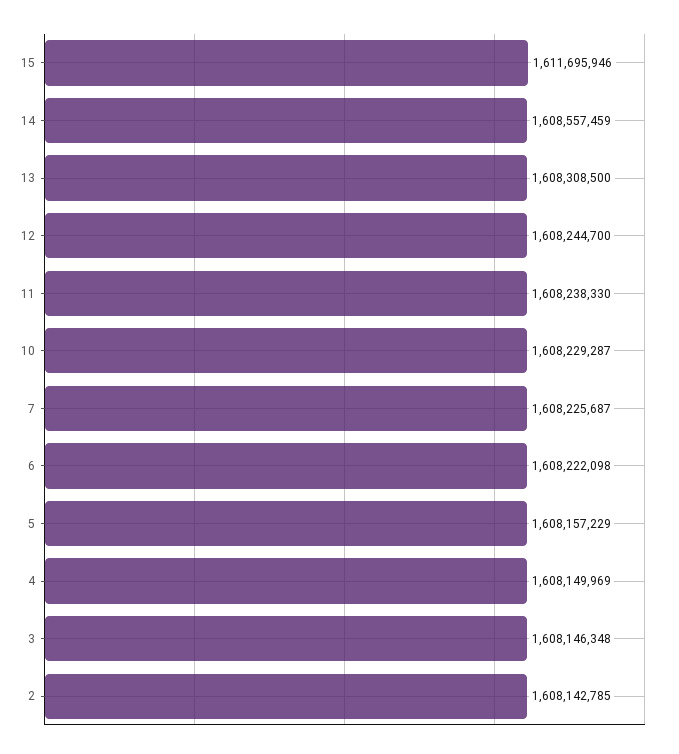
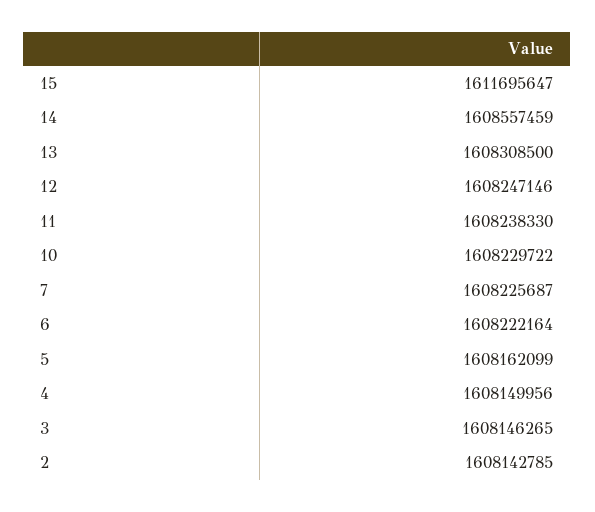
15: 1611695946 -> 1611695647
12: 1608244700 -> 1608247146
10: 1608229287 -> 1608229722
6: 1608222098 -> 1608222164
5: 1608157229 -> 1608162099
4: 1608149969 -> 1608149956
3: 1608146348 -> 1608146265

